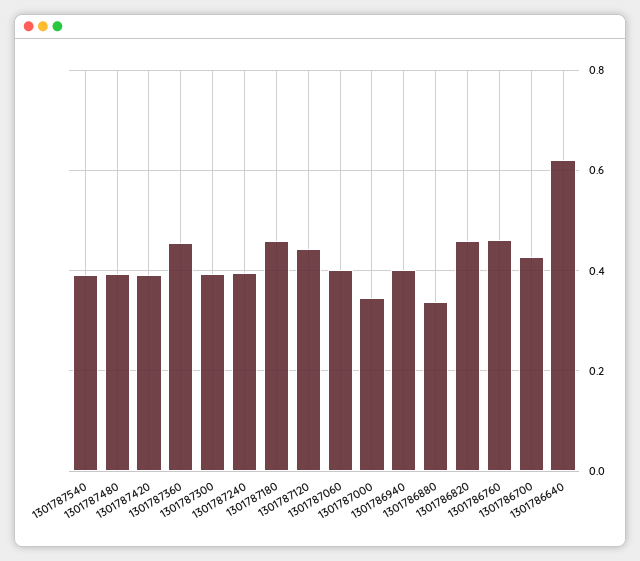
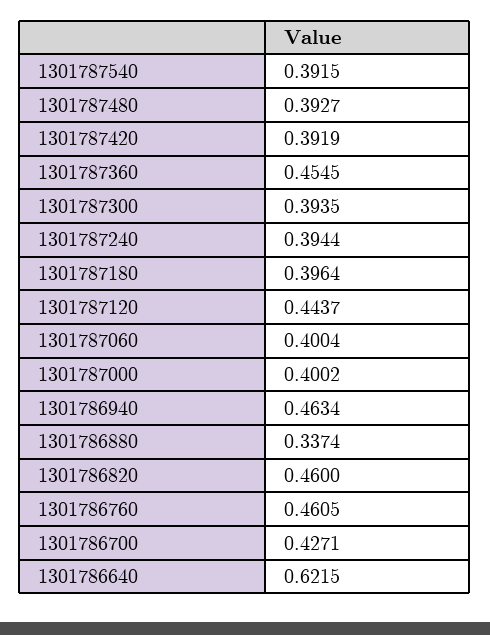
1301787180: 0.46 -> 0.3964
1301787000: 0.34 -> 0.4002
1301786940: 0.4 -> 0.4634

